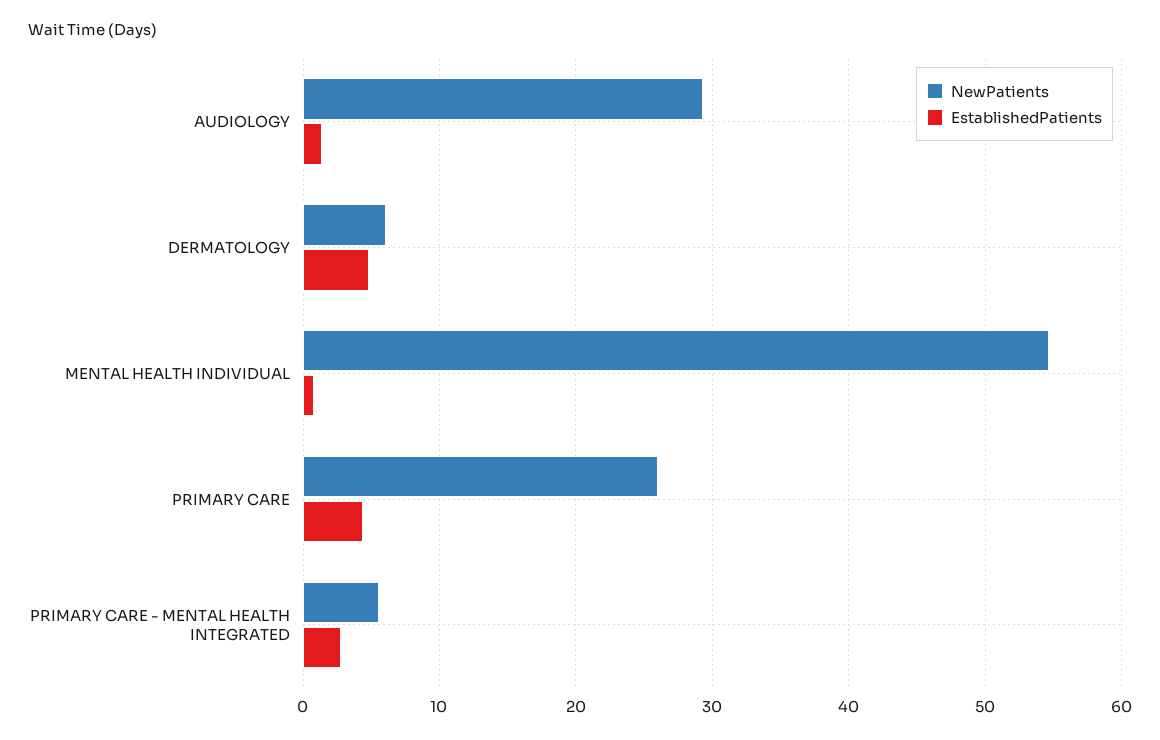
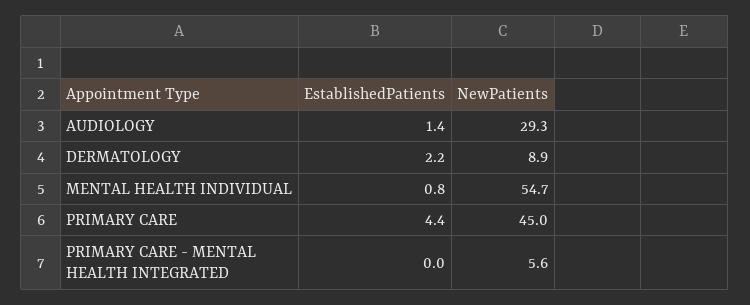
NewPatients, DERMATOLOGY: 6 -> 8.9
EstablishedPatients, DERMATOLOGY: 5 -> 2.2
NewPatients, PRIMARY CARE: 26 -> 45
EstablishedPatients, PRIMARY CARE - MENTAL HEALTH INTEGRATED: 3 -> 0

